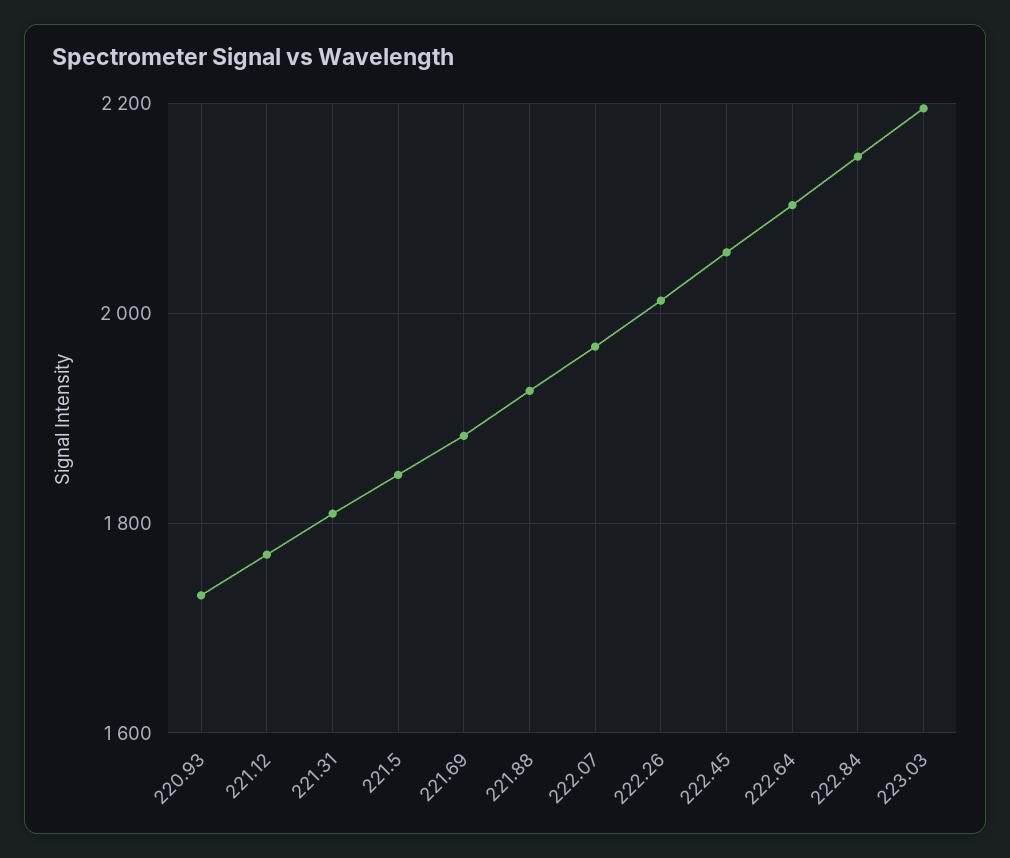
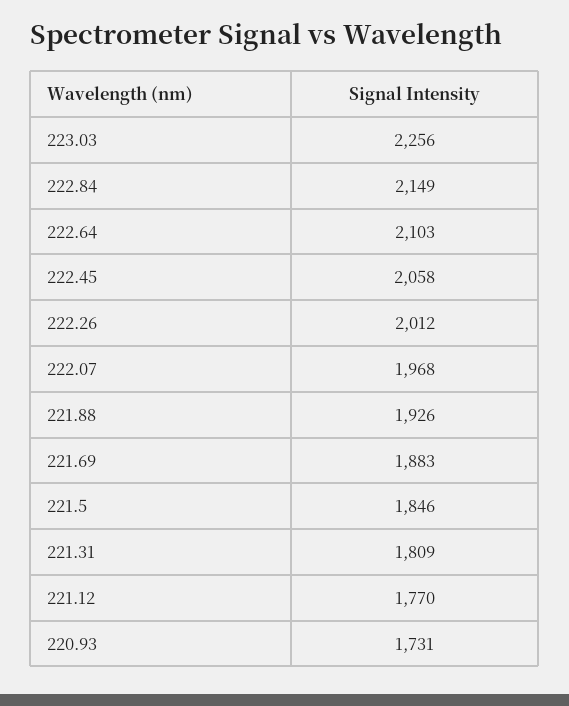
223.03: 2200 -> 2256

